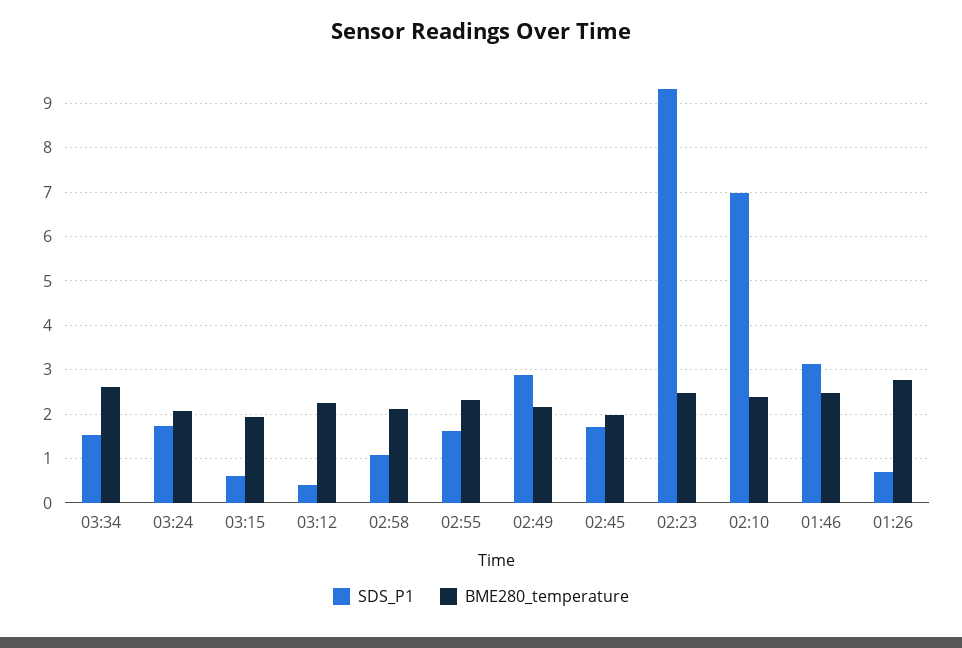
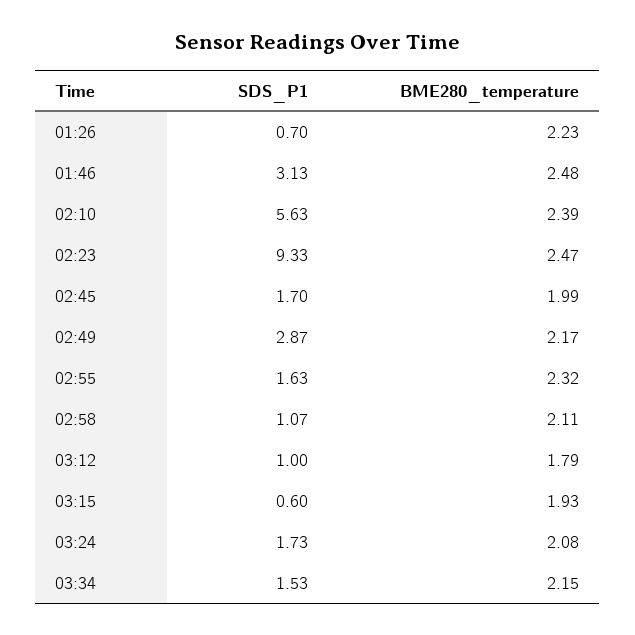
BME280_temperature, 03:34: 2.6 -> 2.15
SDS_P1, 03:12: 0.4 -> 1
BME280_temperature, 03:12: 2.2 -> 1.79
SDS_P1, 02:10: 7 -> 5.63
BME280_temperature, 01:26: 2.8 -> 2.23

